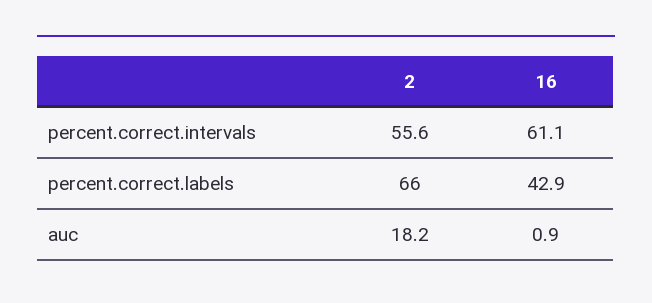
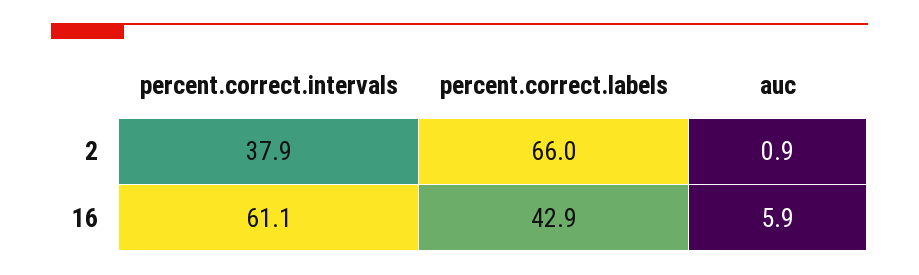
2, percent.correct.intervals: 55.6 -> 37.9
2, auc: 18.2 -> 0.9
16, auc: 0.9 -> 5.9

